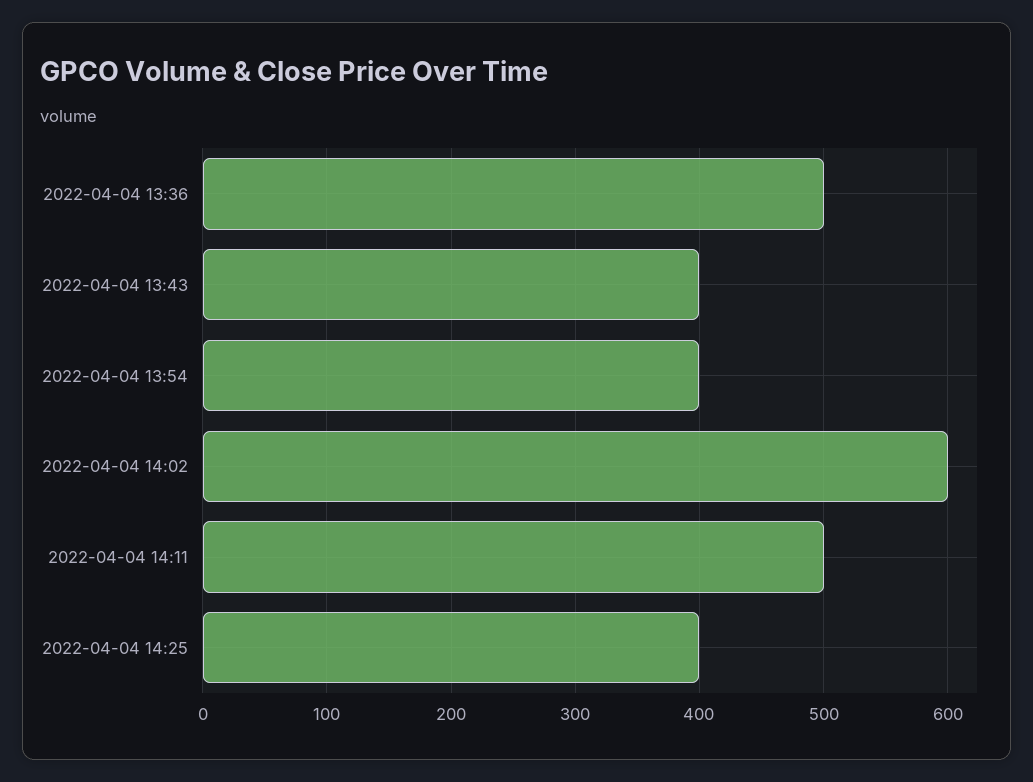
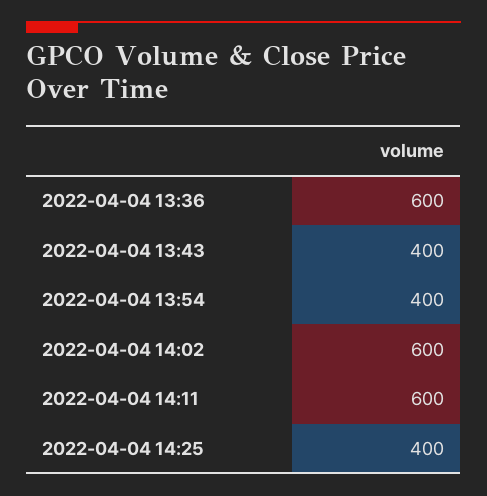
2022-04-04 13:36: 500 -> 600
2022-04-04 14:11: 500 -> 600

